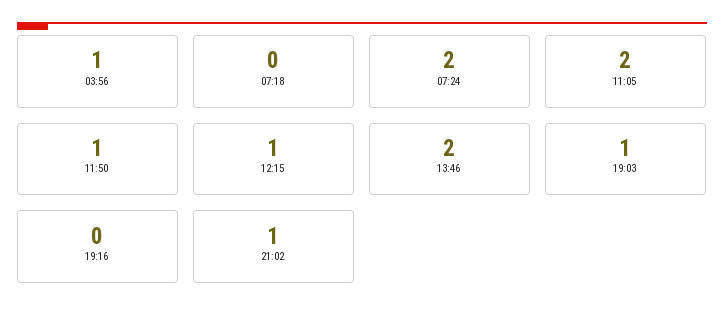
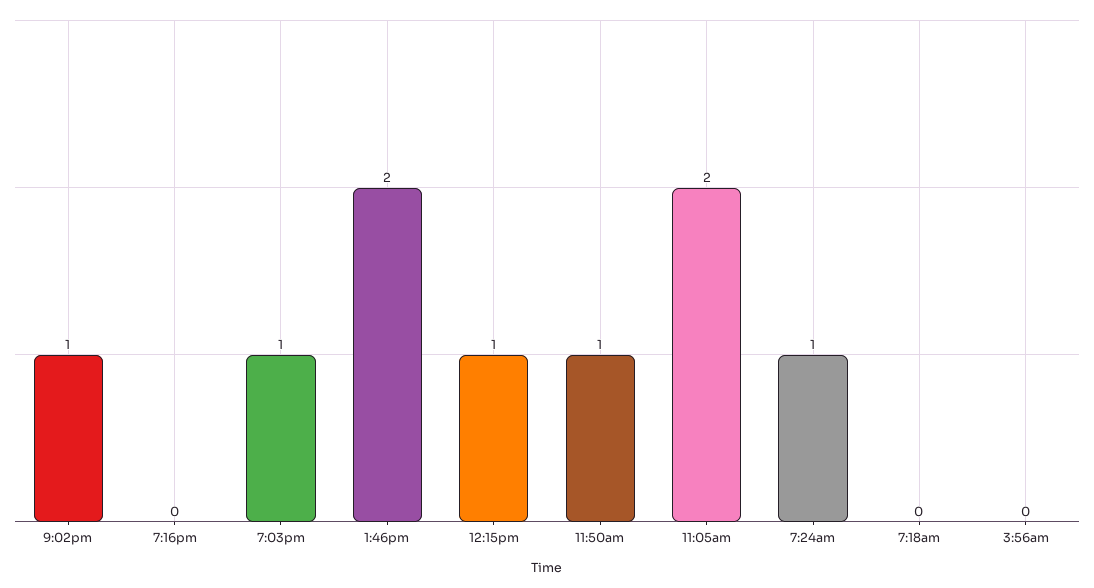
03:56: 1 -> 0
07:24: 2 -> 1

